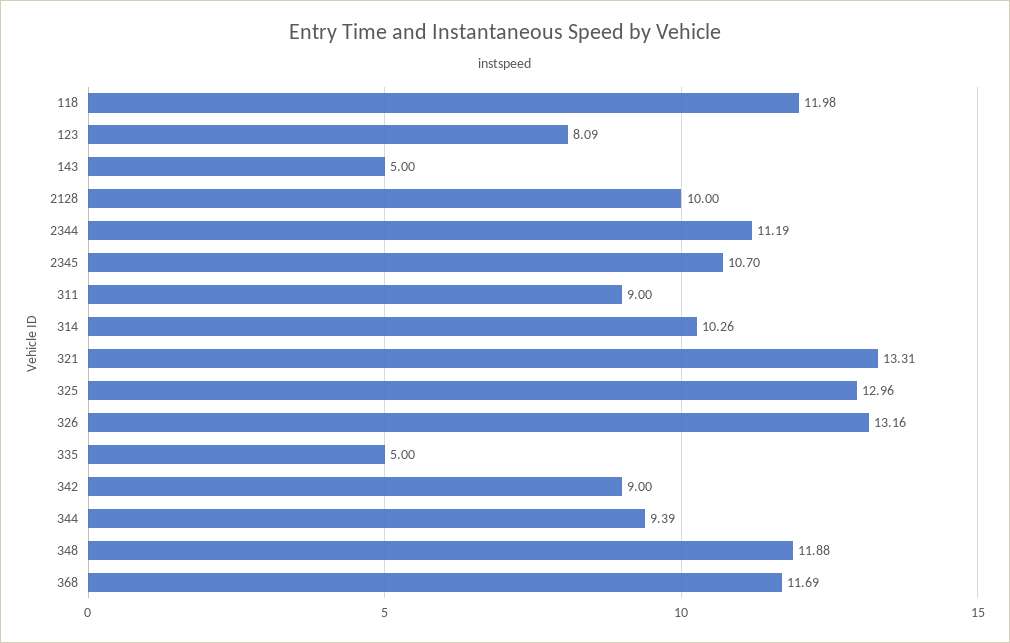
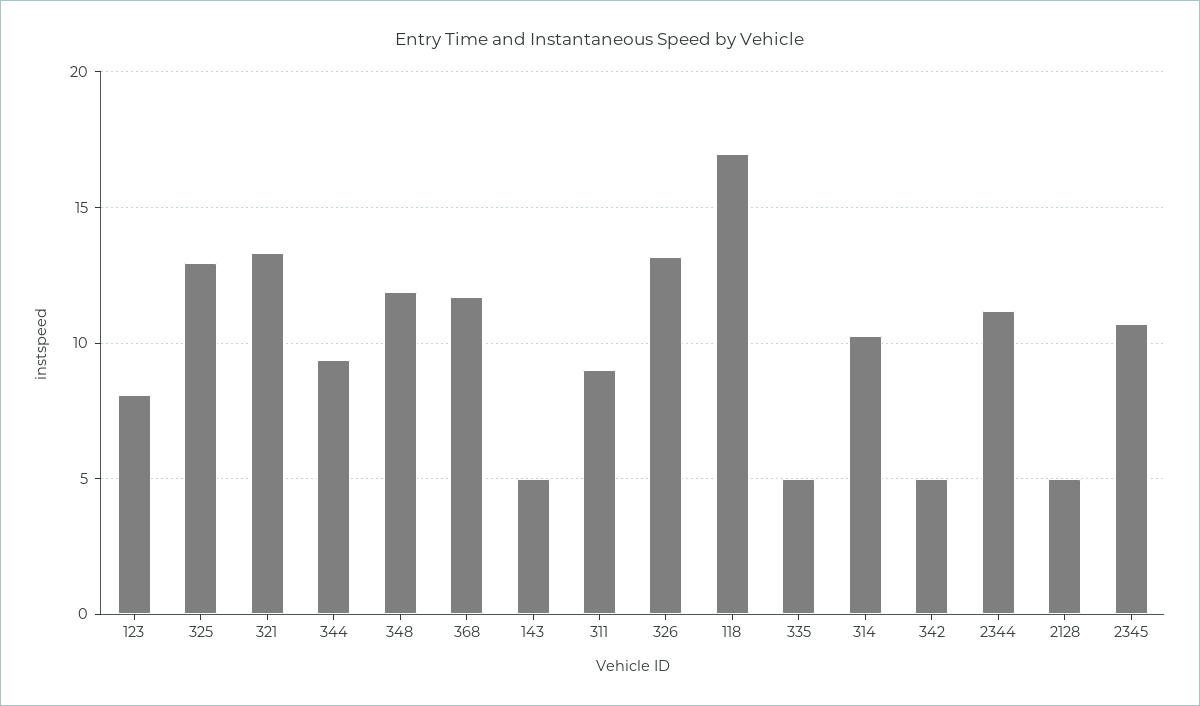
118: 11.98 -> 17
2128: 10 -> 5
342: 9 -> 5

